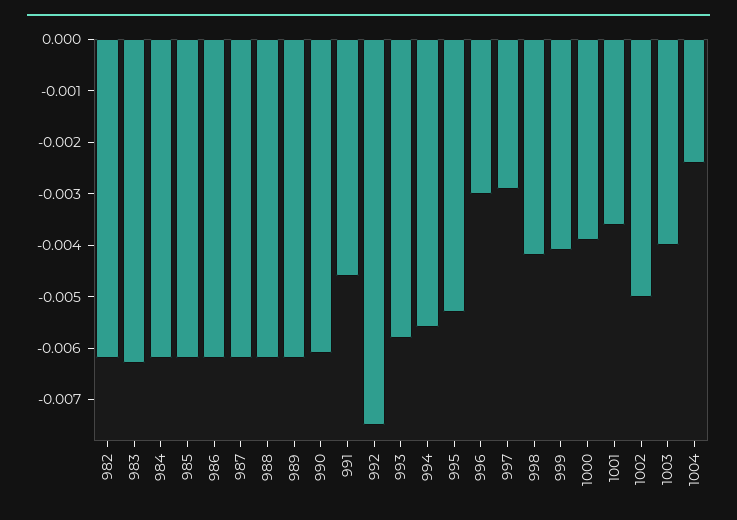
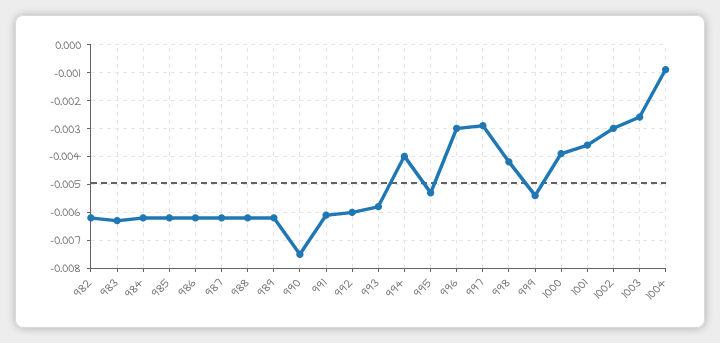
990: -0.006 -> -0.0075
991: -0.0045 -> -0.006
992: -0.0075 -> -0.006
994: -0.0055 -> -0.004
999: -0.004 -> -0.0055
1002: -0.005 -> -0.003
1003: -0.004 -> -0.0025
1004: -0.0025 -> -0.001

